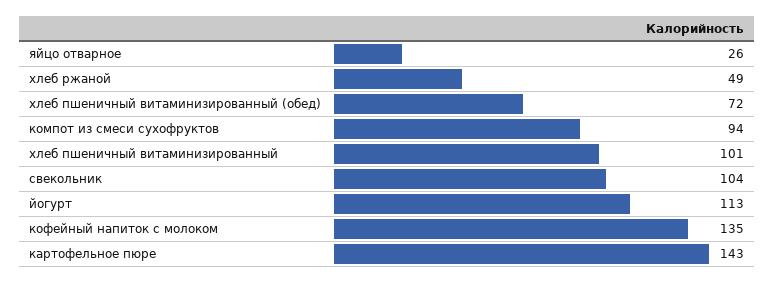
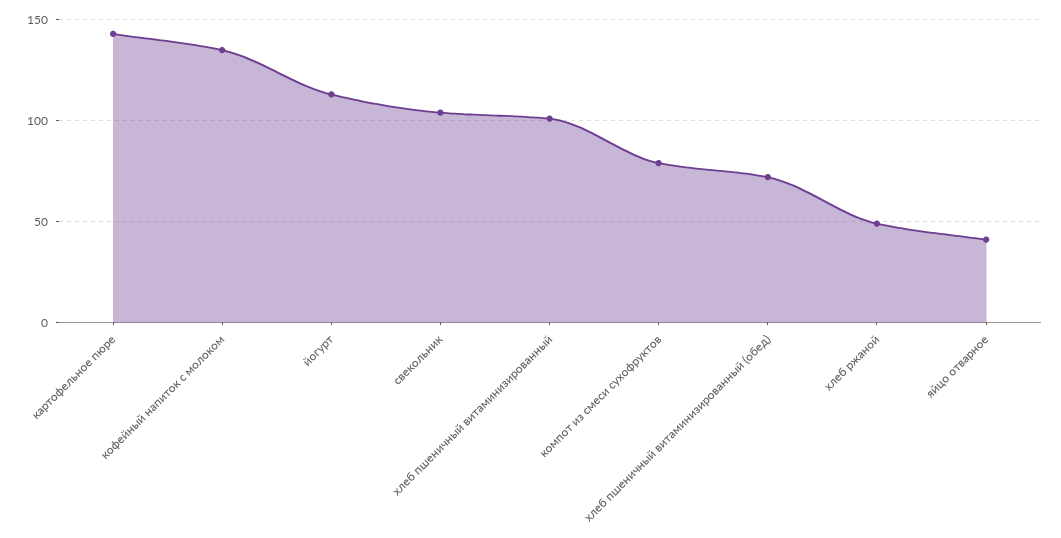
яйцо отварное: 26 -> 40
компот из смеси сухофруктов: 94 -> 80

